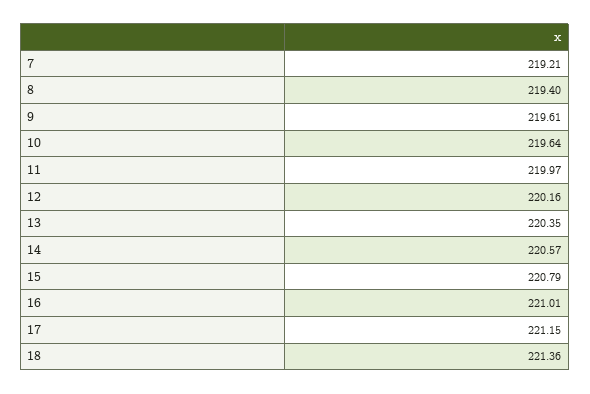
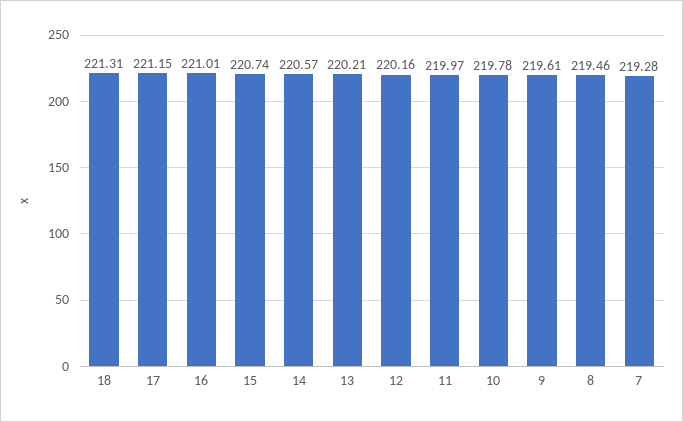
7: 219.21 -> 219.28
8: 219.4 -> 219.46
10: 219.64 -> 219.78
13: 220.35 -> 220.21
15: 220.79 -> 220.74
18: 221.36 -> 221.31

